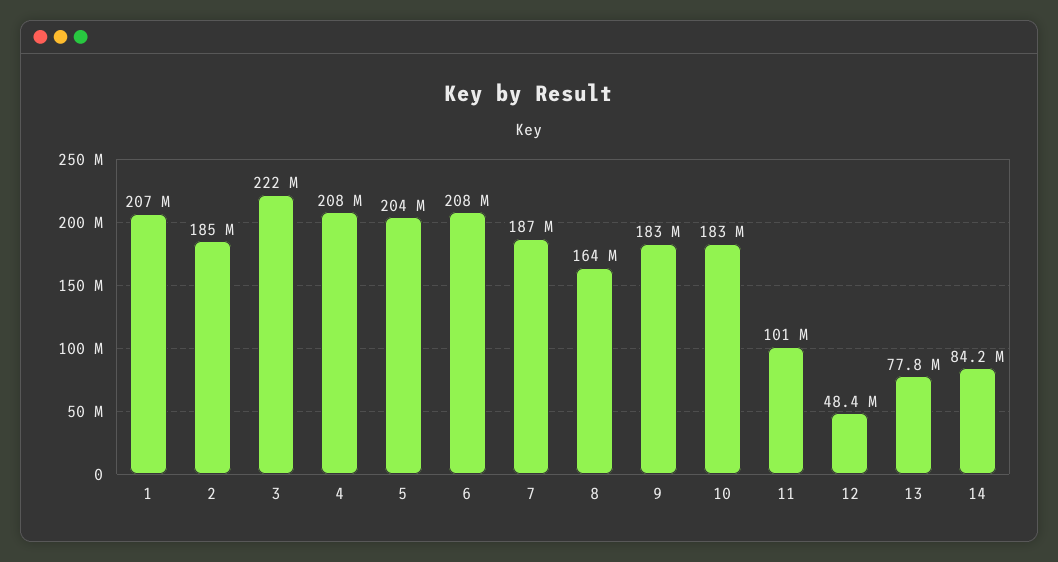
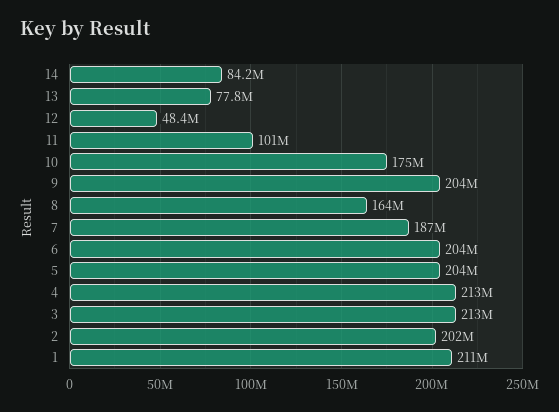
1: 207000000 -> 211000000
2: 185000000 -> 202000000
3: 222000000 -> 213000000
4: 208000000 -> 213000000
6: 208000000 -> 204000000
9: 183000000 -> 204000000
10: 183000000 -> 175000000

